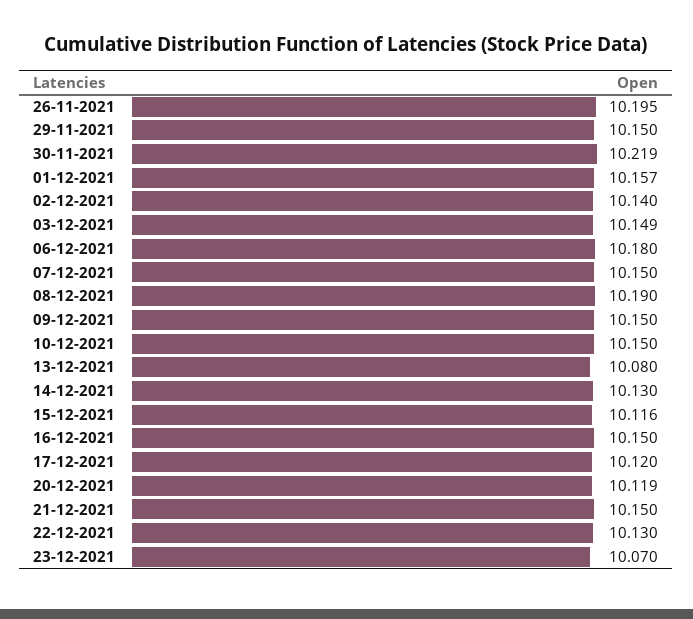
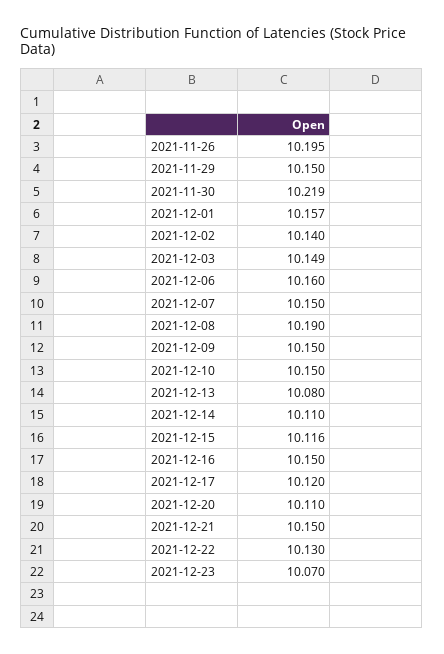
06-12-2021: 10.18 -> 10.16
14-12-2021: 10.13 -> 10.11
20-12-2021: 10.119 -> 10.11

